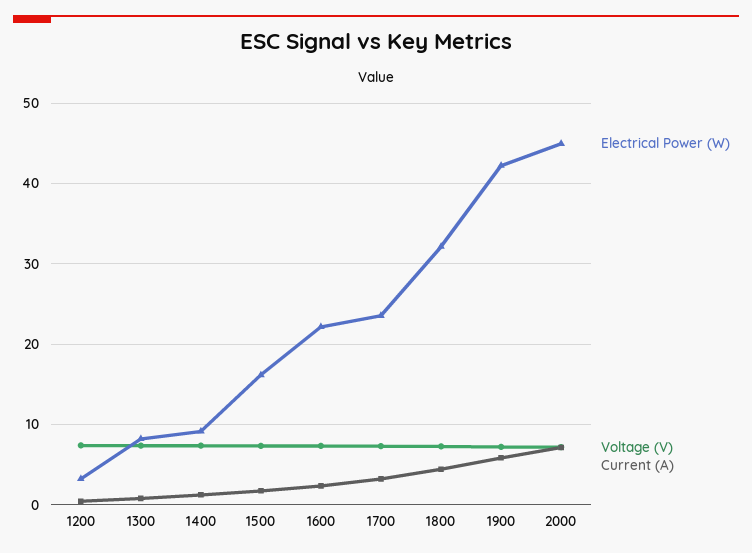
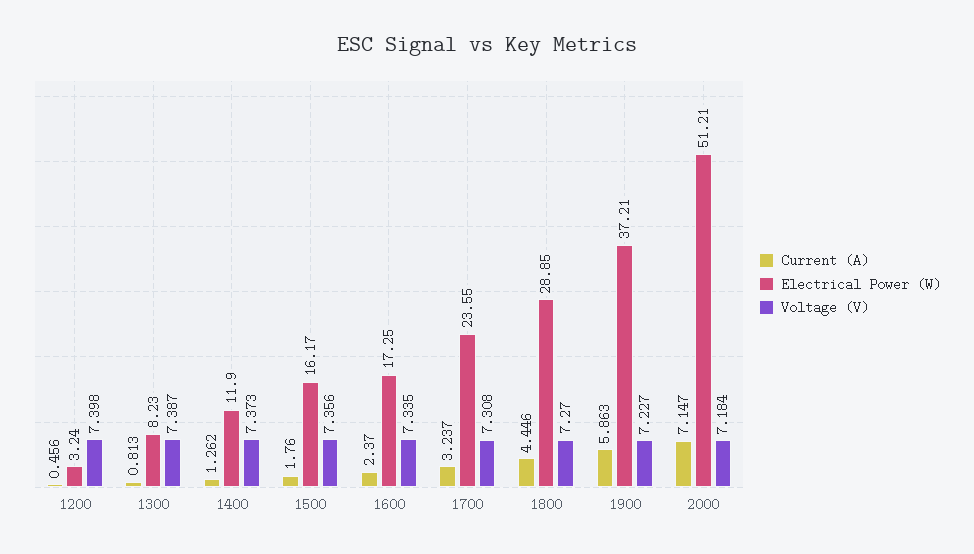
Electrical Power (W), 1400: 9 -> 11.9
Electrical Power (W), 1600: 22 -> 17.25
Electrical Power (W), 1800: 32 -> 28.85
Electrical Power (W), 1900: 42 -> 37.21
Electrical Power (W), 2000: 45 -> 51.21

